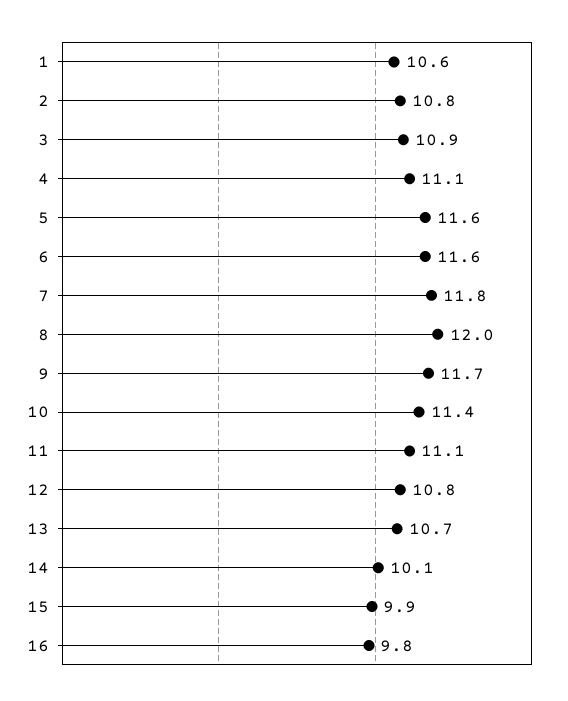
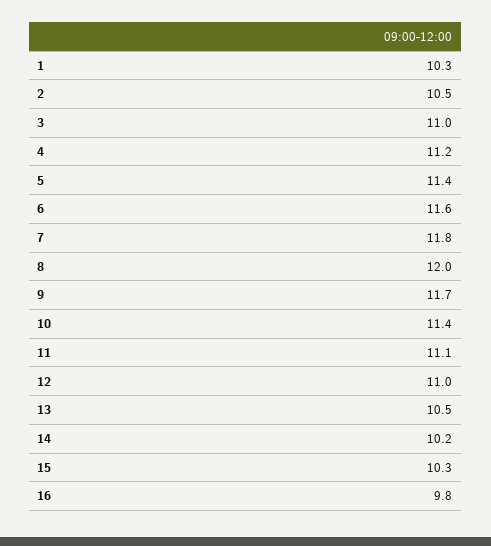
1: 10.6 -> 10.3
2: 10.8 -> 10.5
3: 10.9 -> 11
4: 11.1 -> 11.2
5: 11.6 -> 11.4
12: 10.8 -> 11
13: 10.7 -> 10.5
14: 10.1 -> 10.2
15: 9.9 -> 10.3

